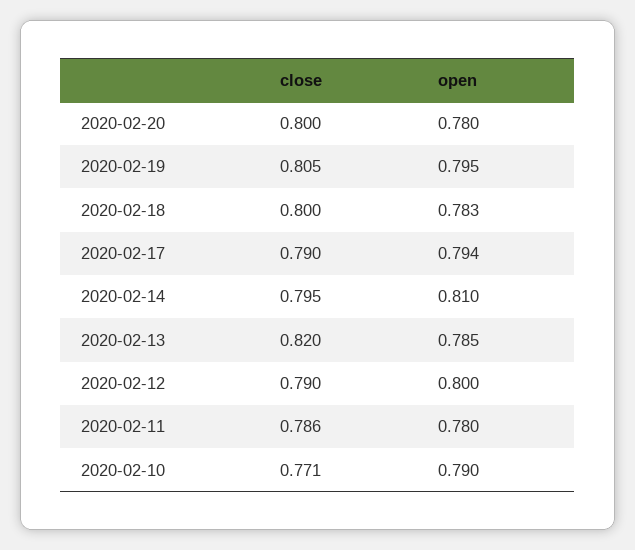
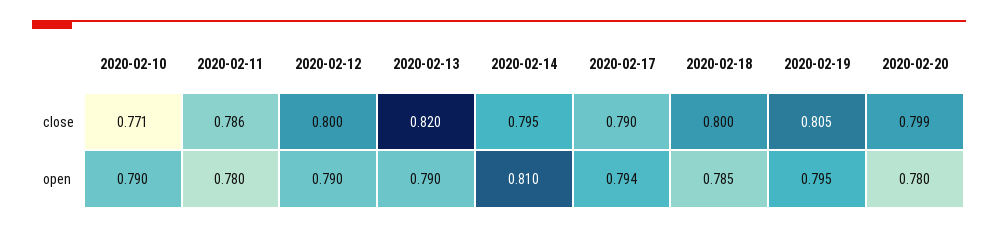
close, 2020-02-20: 0.8 -> 0.799
open, 2020-02-18: 0.783 -> 0.785
open, 2020-02-13: 0.785 -> 0.79
close, 2020-02-12: 0.79 -> 0.8
open, 2020-02-12: 0.8 -> 0.79

